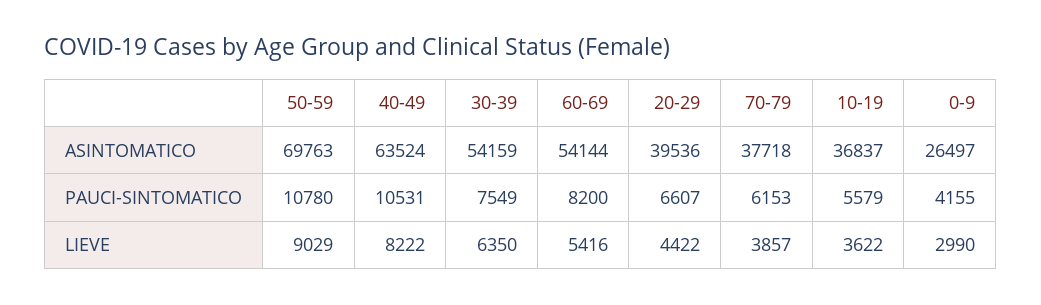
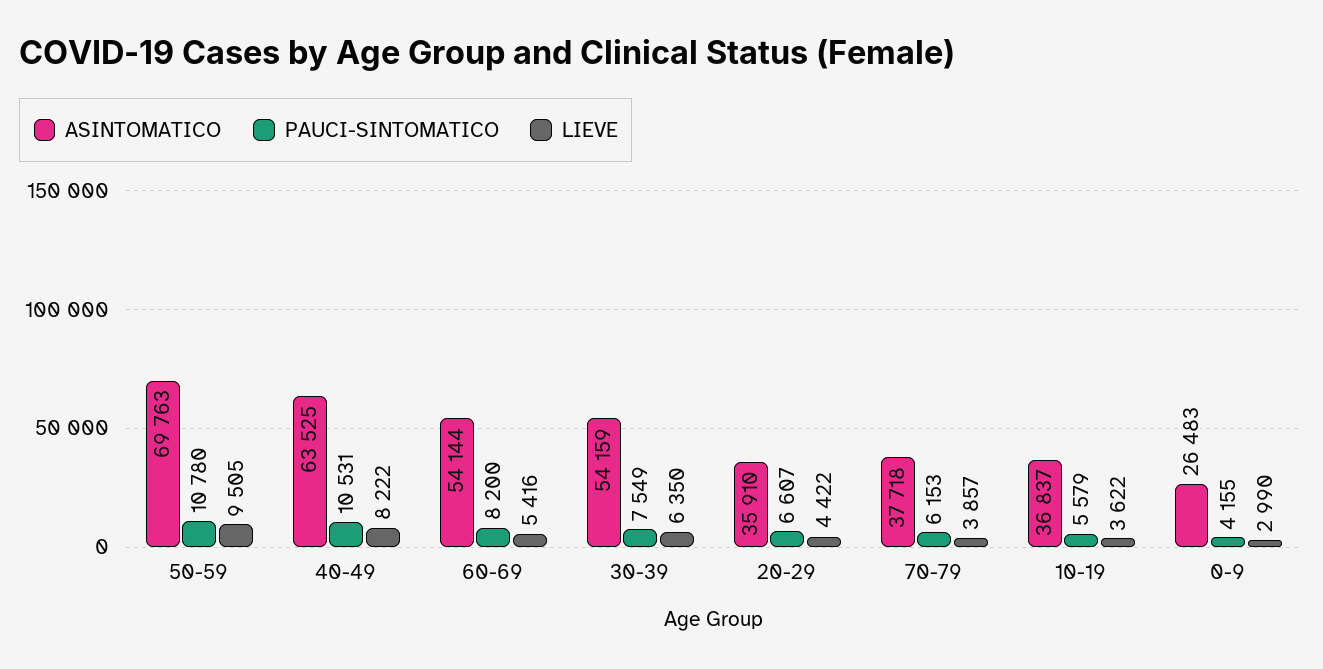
ASINTOMATICO, 40-49: 63524 -> 63525
ASINTOMATICO, 20-29: 39536 -> 35910
ASINTOMATICO, 0-9: 26497 -> 26483
LIEVE, 50-59: 9029 -> 9505

